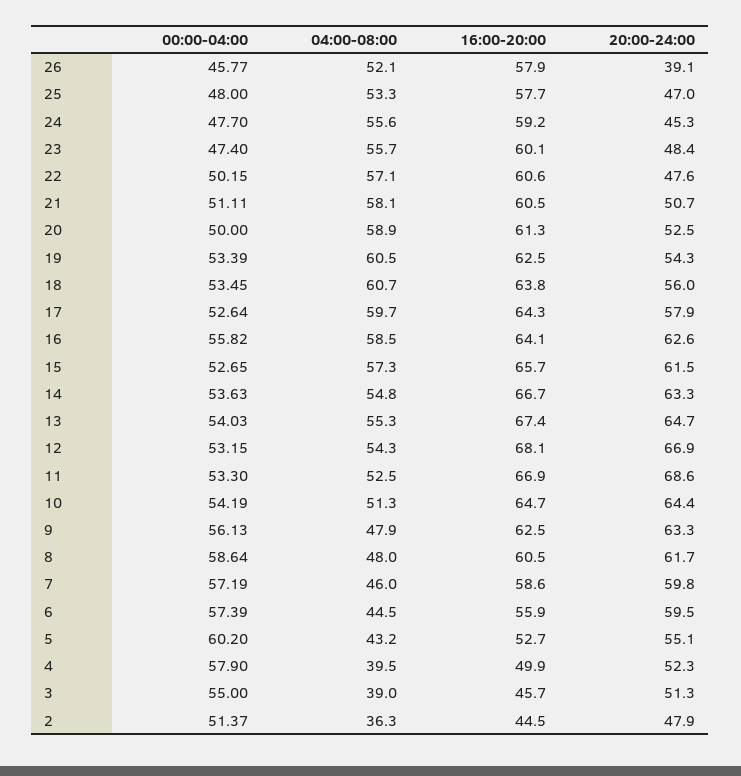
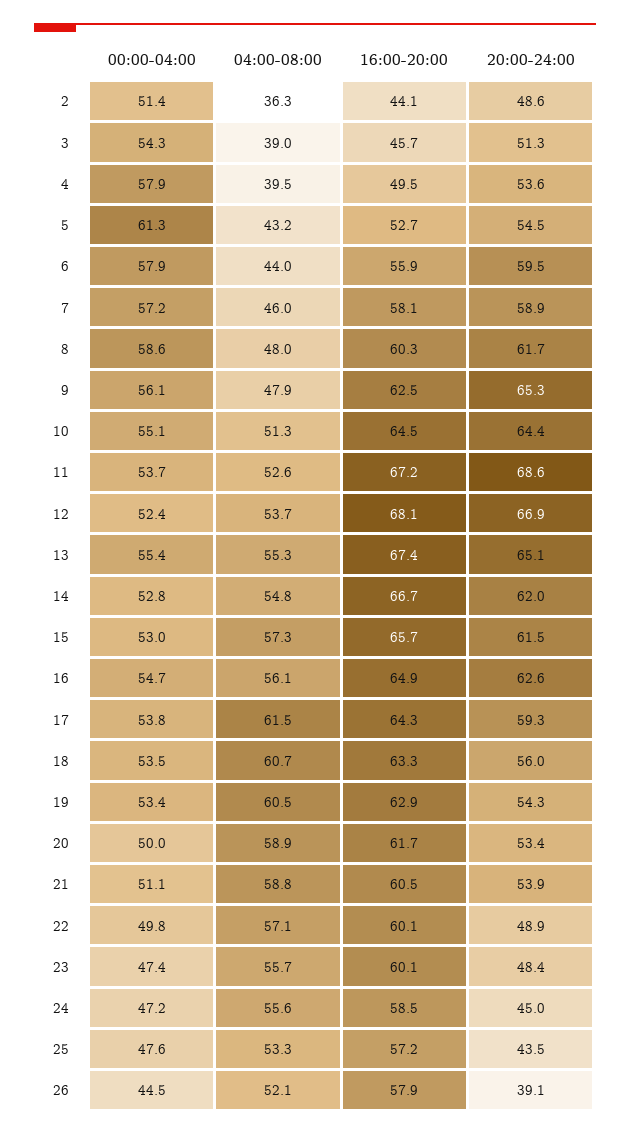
00:00-04:00, 26: 45.77 -> 44.5
00:00-04:00, 25: 48 -> 47.6
16:00-20:00, 25: 57.7 -> 57.2
20:00-24:00, 25: 47 -> 43.5
00:00-04:00, 24: 47.7 -> 47.2
16:00-20:00, 24: 59.2 -> 58.5
20:00-24:00, 24: 45.3 -> 45
00:00-04:00, 22: 50.15 -> 49.8
16:00-20:00, 22: 60.6 -> 60.1
20:00-24:00, 22: 47.6 -> 48.9
04:00-08:00, 21: 58.1 -> 58.8
20:00-24:00, 21: 50.7 -> 53.9
16:00-20:00, 20: 61.3 -> 61.7
20:00-24:00, 20: 52.5 -> 53.4
16:00-20:00, 19: 62.5 -> 62.9
16:00-20:00, 18: 63.8 -> 63.3
00:00-04:00, 17: 52.64 -> 53.8
04:00-08:00, 17: 59.7 -> 61.5
20:00-24:00, 17: 57.9 -> 59.3
00:00-04:00, 16: 55.82 -> 54.7
04:00-08:00, 16: 58.5 -> 56.1
16:00-20:00, 16: 64.1 -> 64.9
00:00-04:00, 15: 52.65 -> 53
00:00-04:00, 14: 53.63 -> 52.8
20:00-24:00, 14: 63.3 -> 62
00:00-04:00, 13: 54.03 -> 55.4
20:00-24:00, 13: 64.7 -> 65.1
00:00-04:00, 12: 53.15 -> 52.4
04:00-08:00, 12: 54.3 -> 53.7
00:00-04:00, 11: 53.3 -> 53.7
04:00-08:00, 11: 52.5 -> 52.6
16:00-20:00, 11: 66.9 -> 67.2
00:00-04:00, 10: 54.19 -> 55.1
16:00-20:00, 10: 64.7 -> 64.5
20:00-24:00, 9: 63.3 -> 65.3
16:00-20:00, 8: 60.5 -> 60.3
16:00-20:00, 7: 58.6 -> 58.1
20:00-24:00, 7: 59.8 -> 58.9
00:00-04:00, 6: 57.39 -> 57.9
04:00-08:00, 6: 44.5 -> 44
00:00-04:00, 5: 60.2 -> 61.3
20:00-24:00, 5: 55.1 -> 54.5
16:00-20:00, 4: 49.9 -> 49.5
20:00-24:00, 4: 52.3 -> 53.6
00:00-04:00, 3: 55 -> 54.3
16:00-20:00, 2: 44.5 -> 44.1
20:00-24:00, 2: 47.9 -> 48.6

